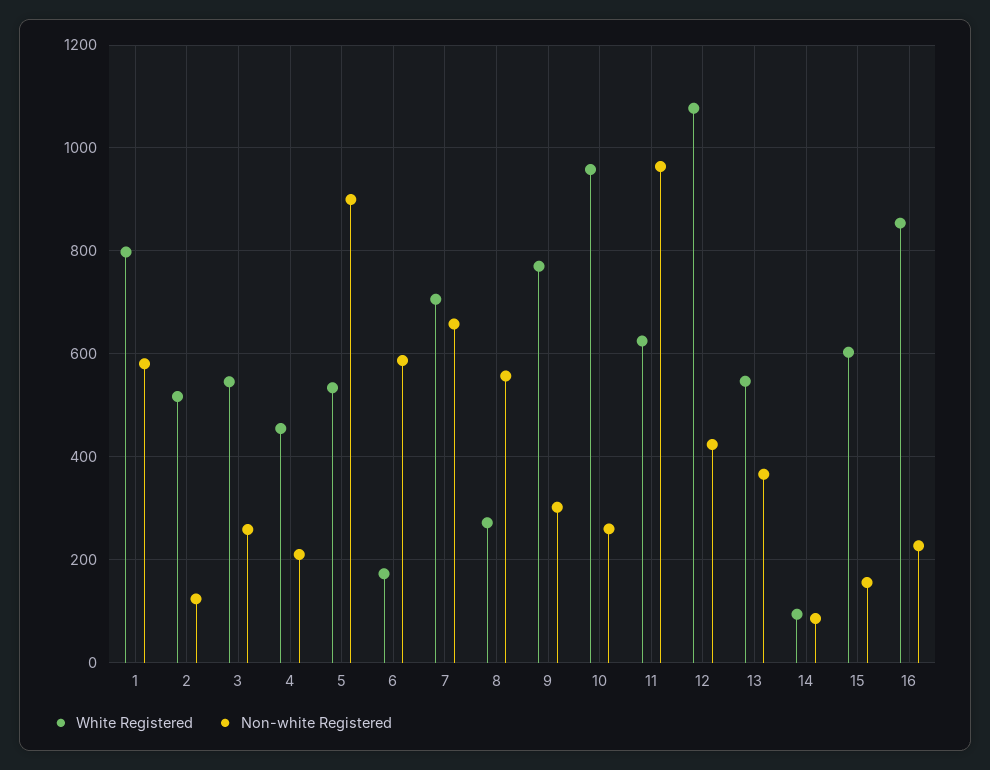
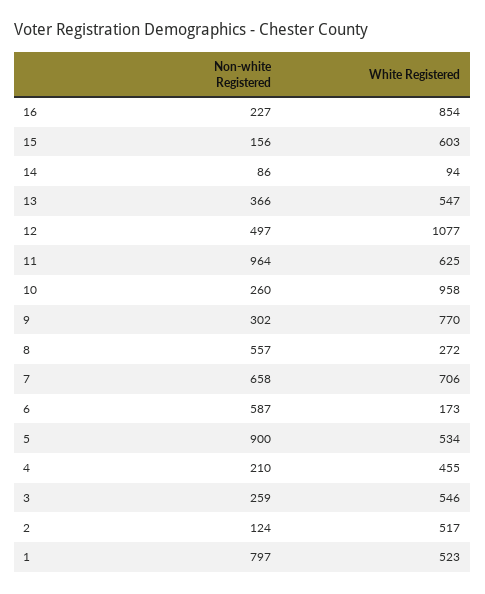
White Registered, 1: 800 -> 523
Non-white Registered, 1: 580 -> 797
Non-white Registered, 12: 420 -> 497

